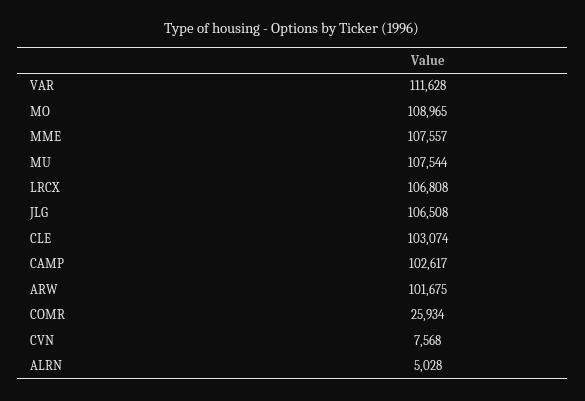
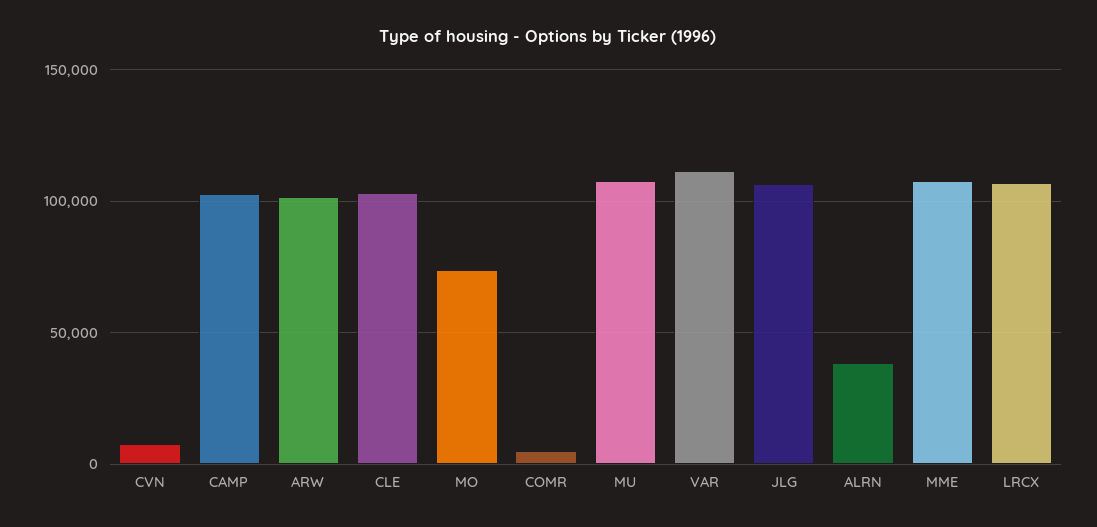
MO: 108965 -> 75000
COMR: 25934 -> 5000
ALRN: 5028 -> 40000

